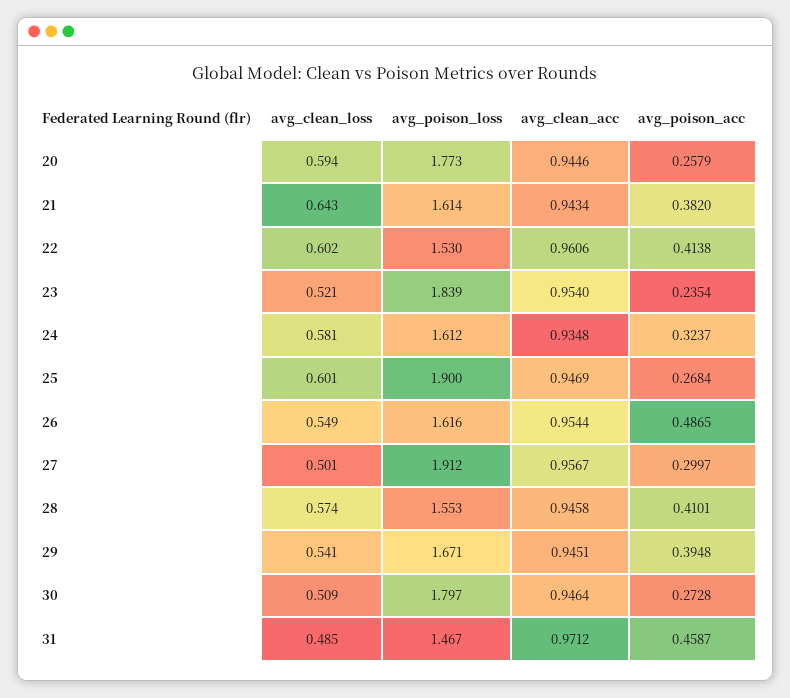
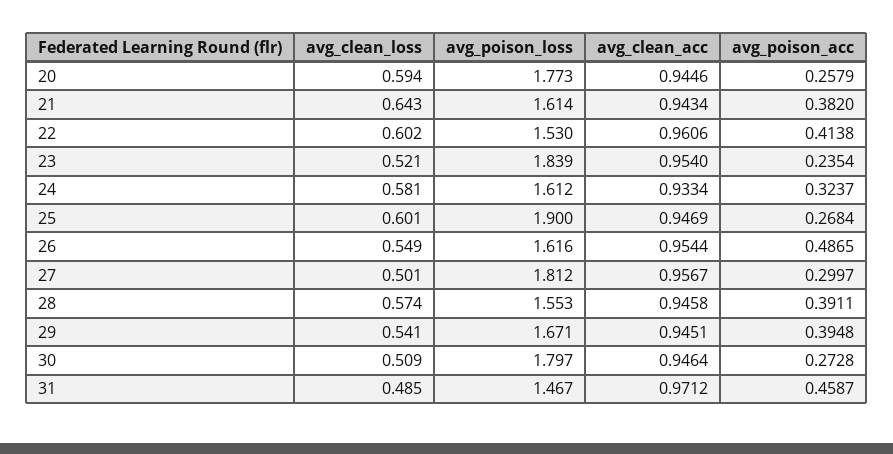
avg_clean_acc, 24: 0.9348 -> 0.9334
avg_poison_loss, 27: 1.912 -> 1.812
avg_poison_acc, 28: 0.4101 -> 0.3911

